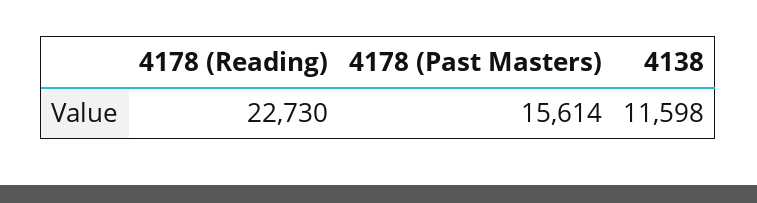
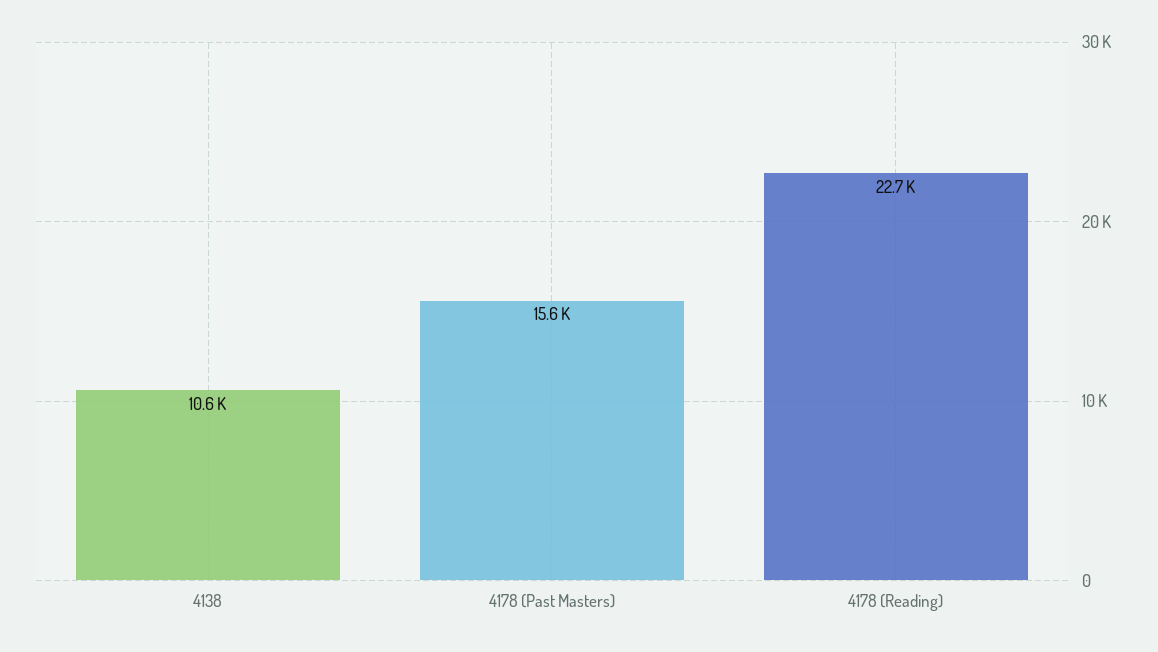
4138: 11598 -> 10600

